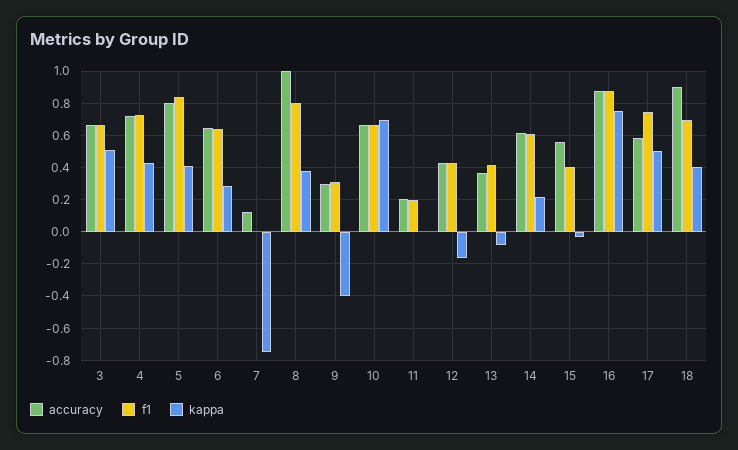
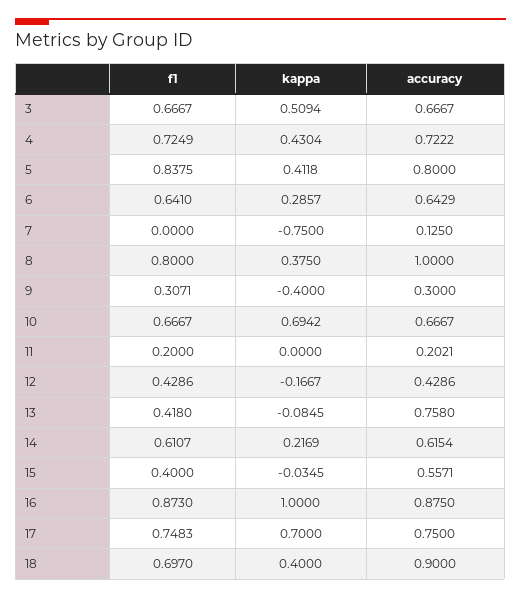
accuracy, 13: 0.35 -> 0.758
kappa, 16: 0.75 -> 1
accuracy, 17: 0.6 -> 0.75
kappa, 17: 0.5 -> 0.7

